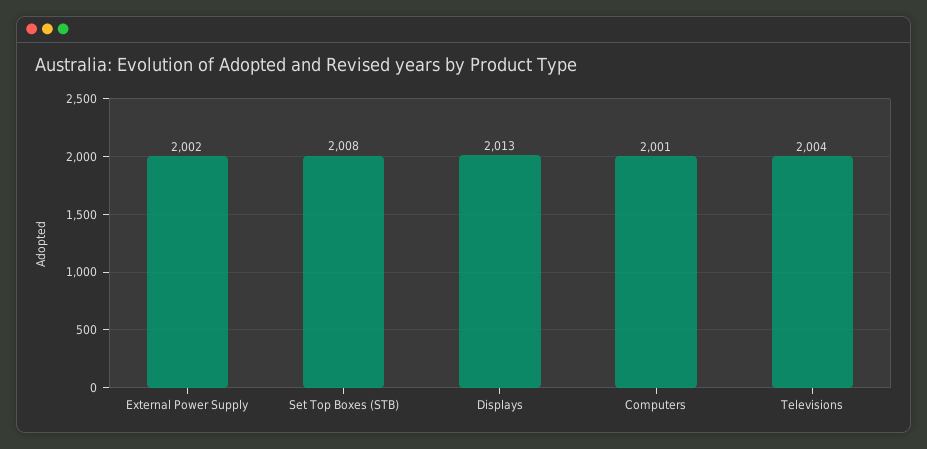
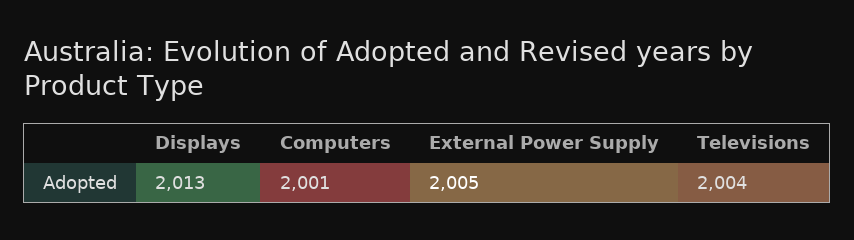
External Power Supply: 2002 -> 2005
Set Top Boxes (STB): 2008 -> none

